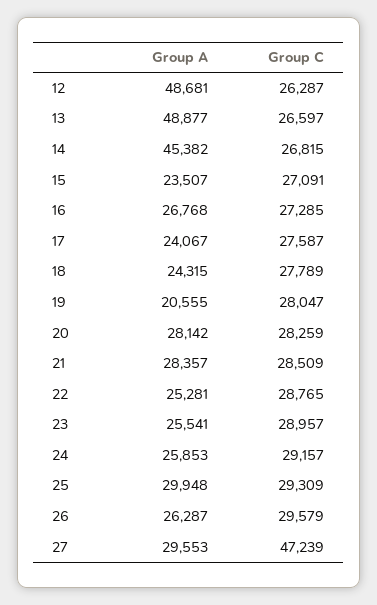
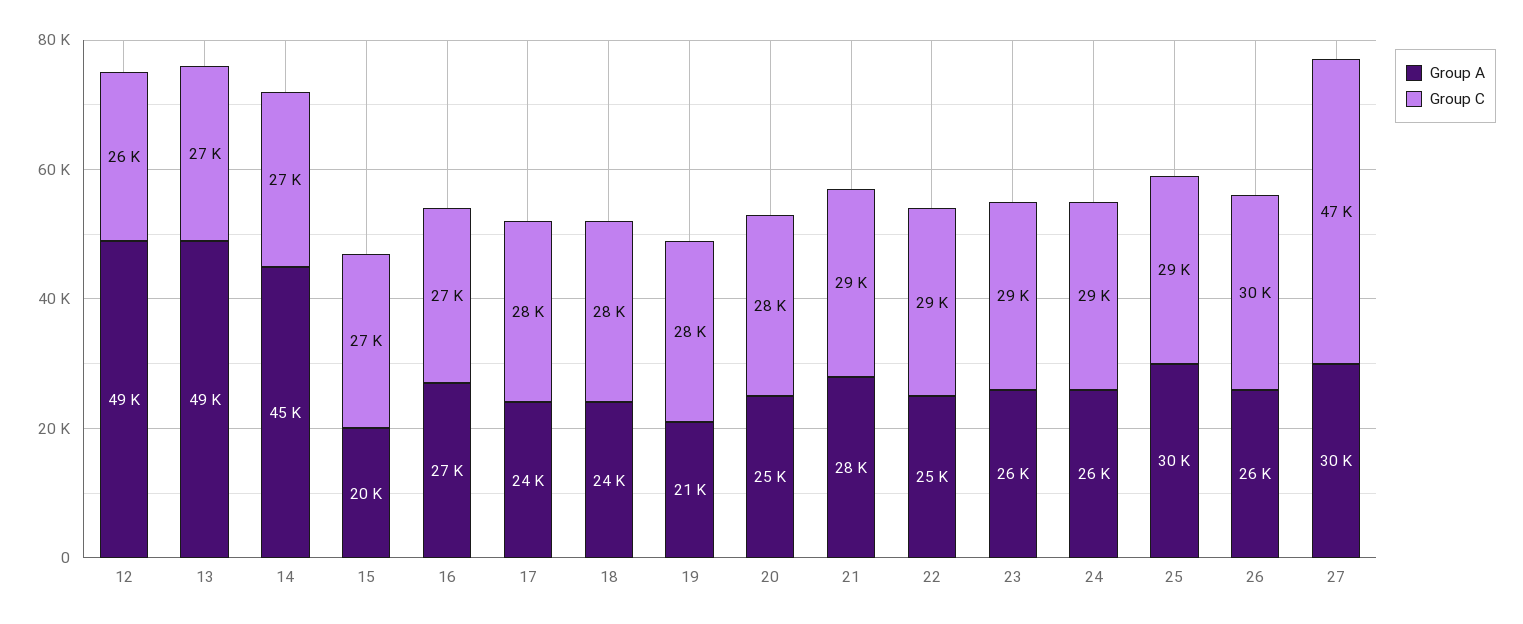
Group A, 15: 23507 -> 20000
Group A, 20: 28142 -> 25000

